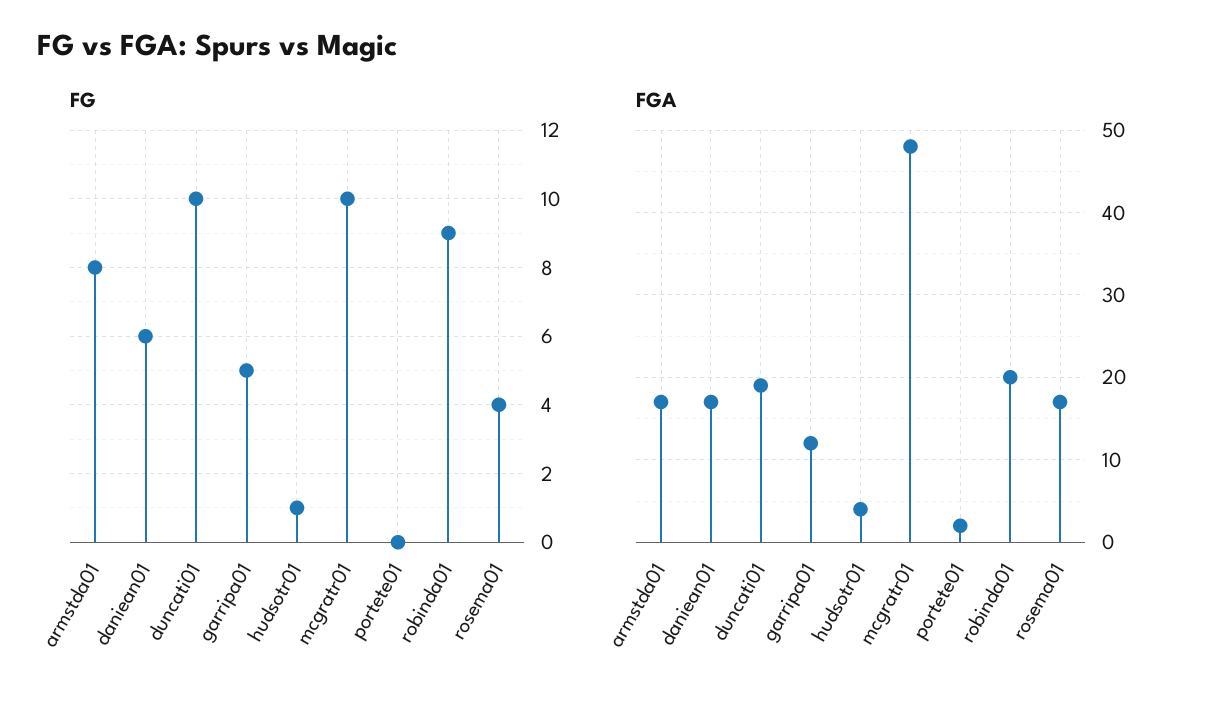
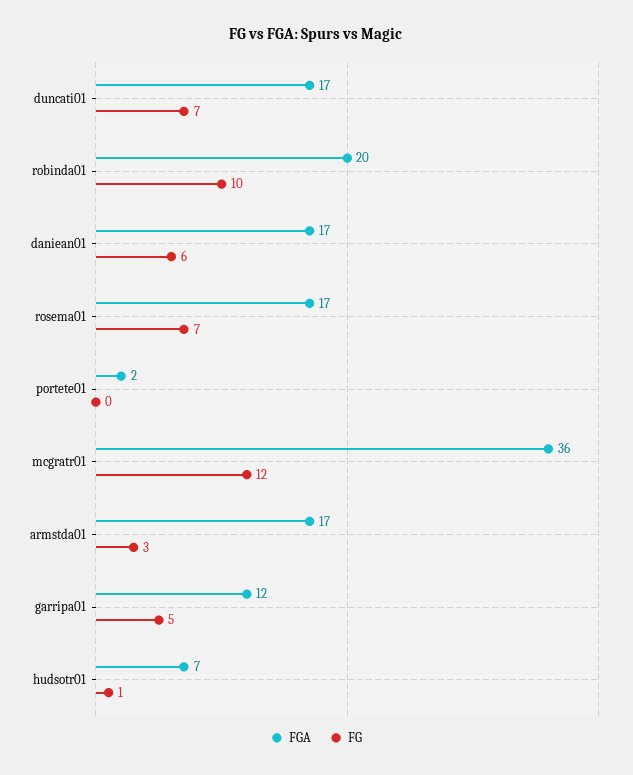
FG, armstda01: 8 -> 3
FG, duncati01: 10 -> 7
FG, mcgratr01: 10 -> 12
FG, robinda01: 9 -> 10
FG, rosema01: 4 -> 7
FGA, duncati01: 19 -> 17
FGA, hudsotr01: 4 -> 7
FGA, mcgratr01: 48 -> 36

